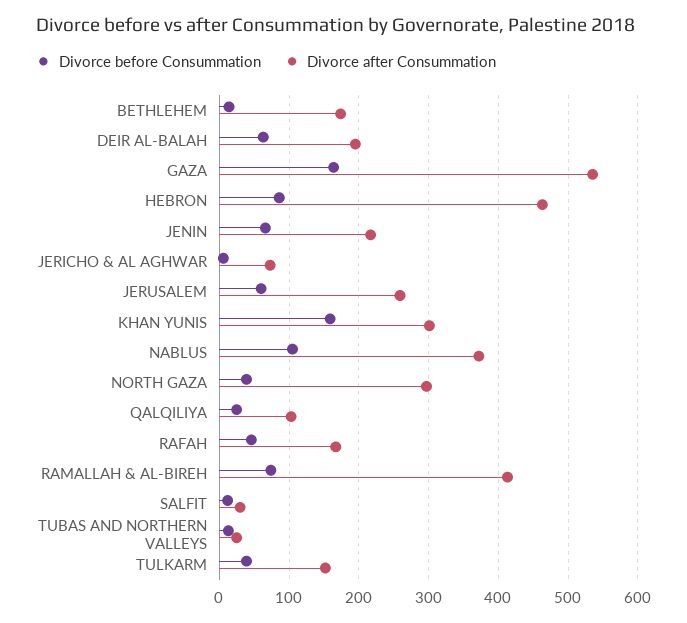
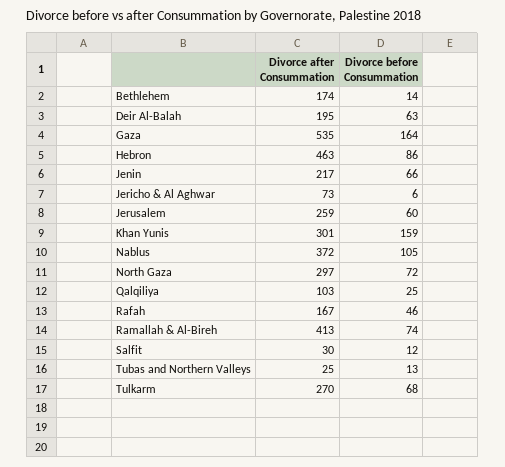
Divorce before Consummation, NORTH GAZA: 40 -> 72
Divorce before Consummation, TULKARM: 40 -> 68
Divorce after Consummation, TULKARM: 150 -> 270

